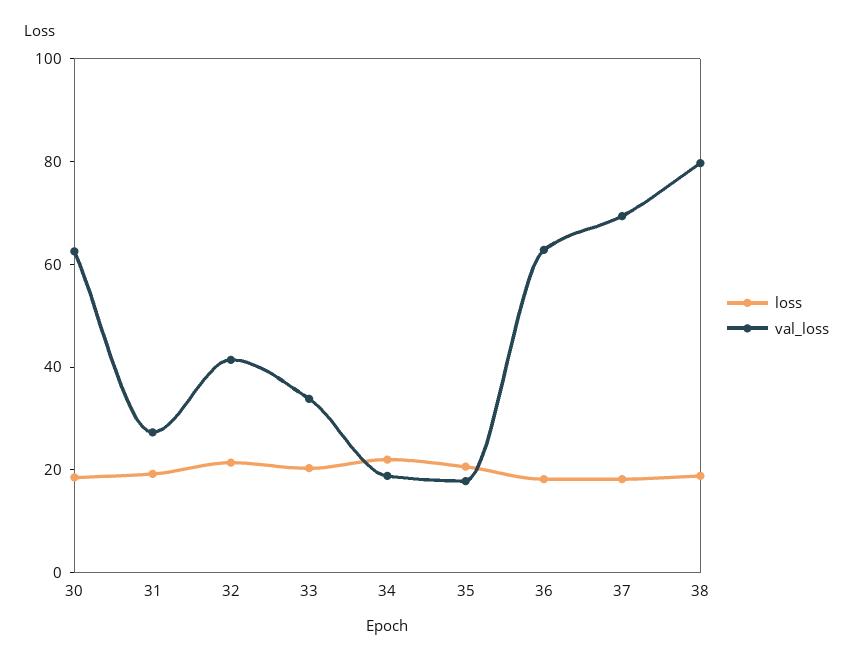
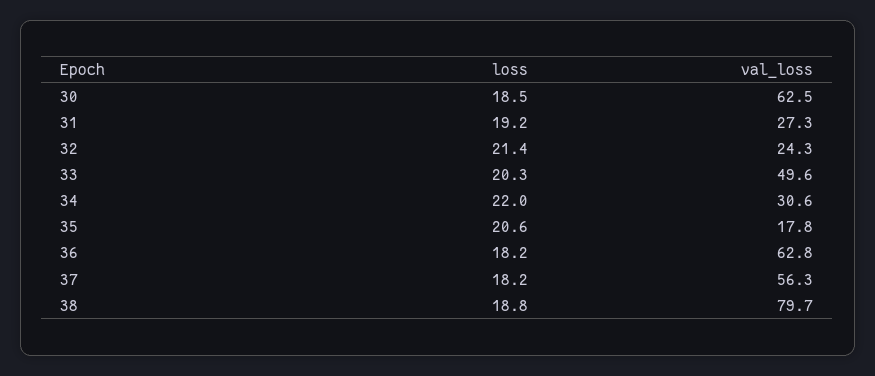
val_loss, 32: 40 -> 24.3
val_loss, 33: 35 -> 49.6
val_loss, 34: 20 -> 30.6
val_loss, 37: 70 -> 56.3

